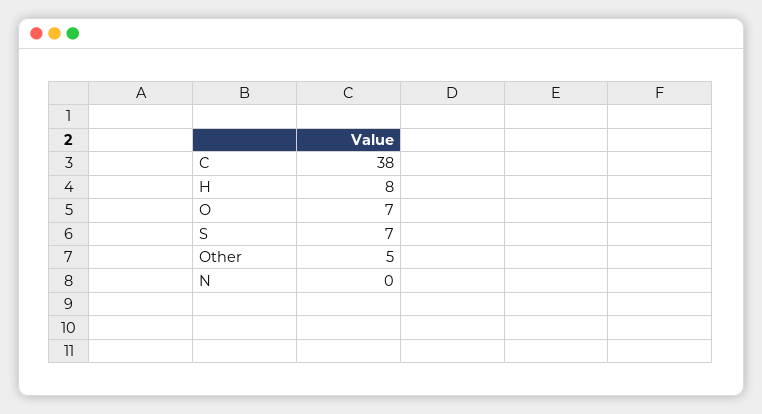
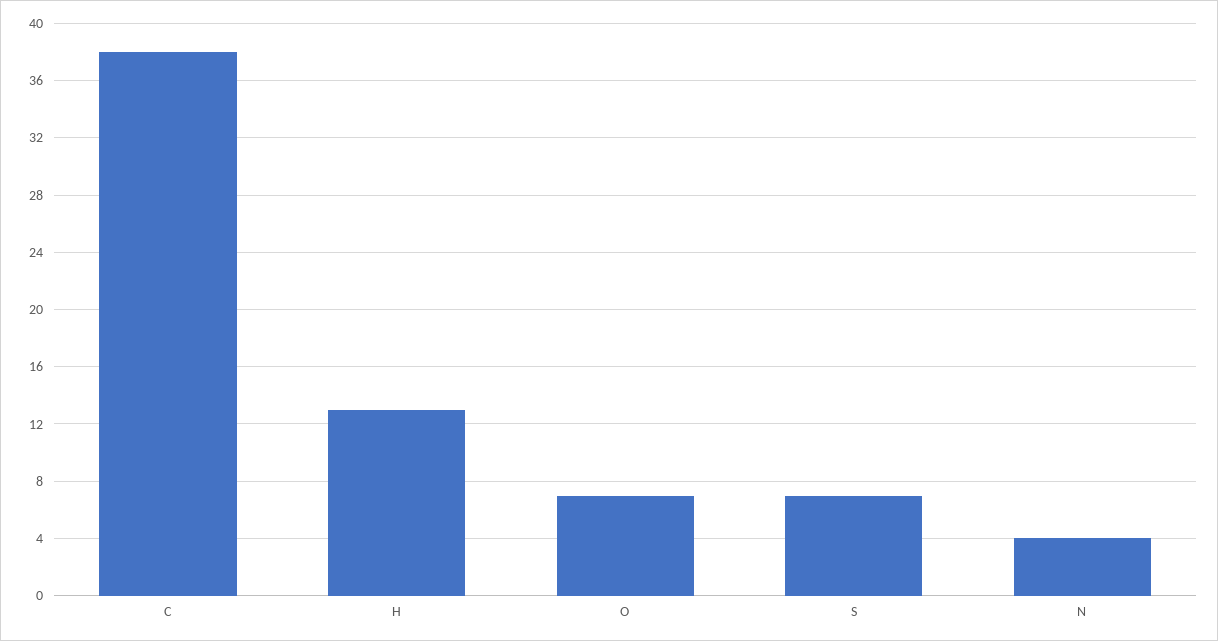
H: 8 -> 13
Other: 5 -> none
N: 0 -> 4

